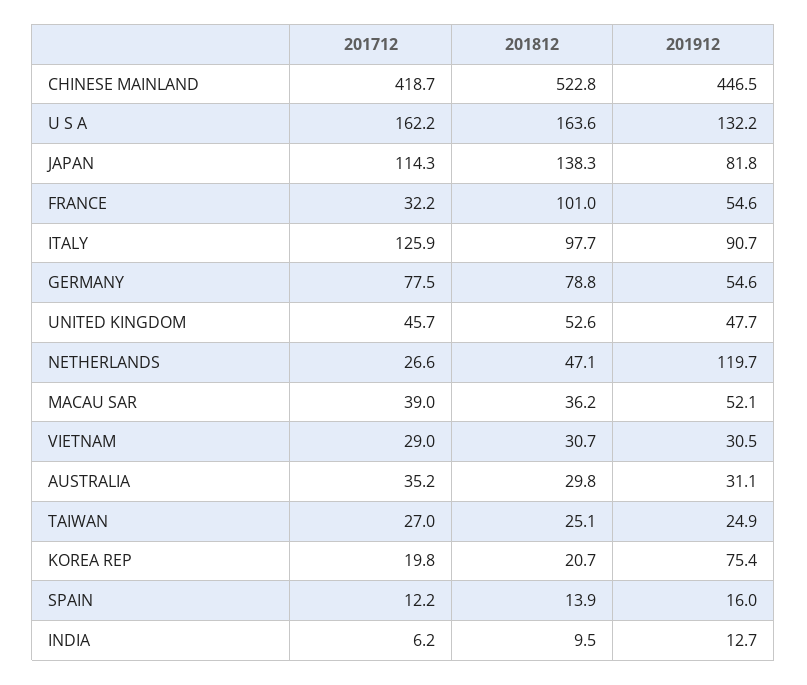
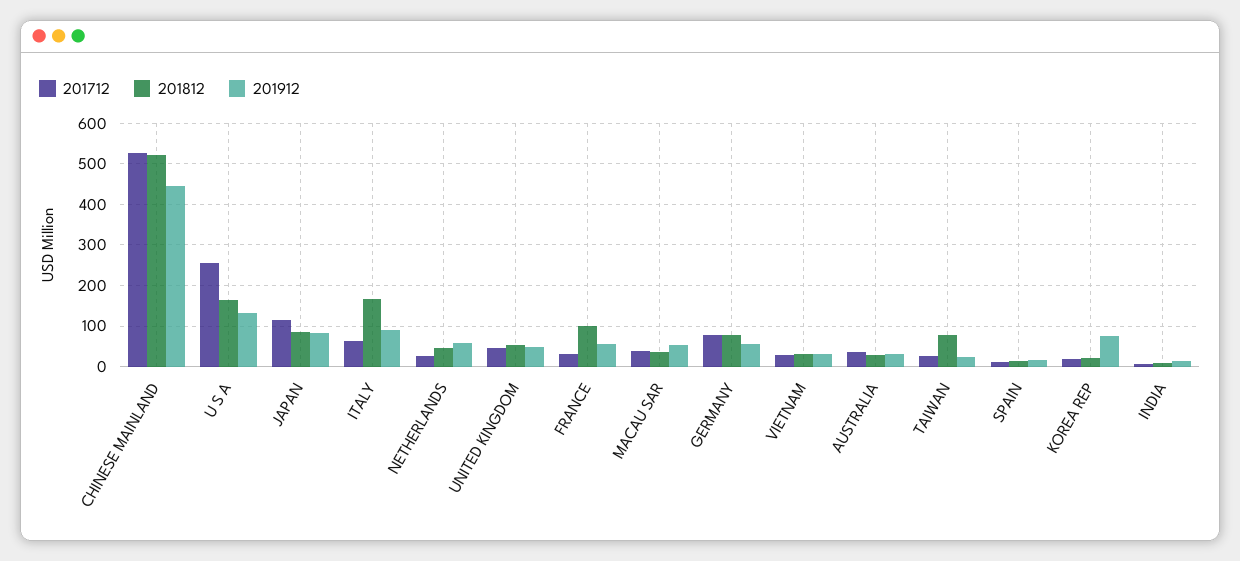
201712, CHINESE MAINLAND: 418.7 -> 520
201712, U S A: 162.2 -> 260
201812, JAPAN: 138.3 -> 80
201712, ITALY: 125.9 -> 60
201812, ITALY: 97.7 -> 160
201912, NETHERLANDS: 119.7 -> 60
201812, TAIWAN: 25.1 -> 80

